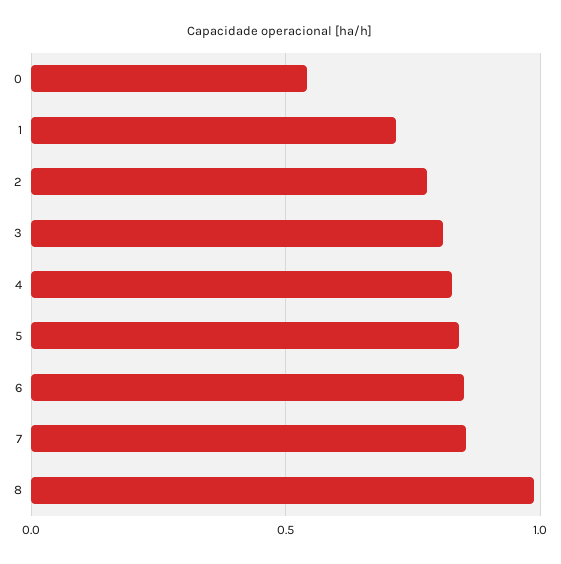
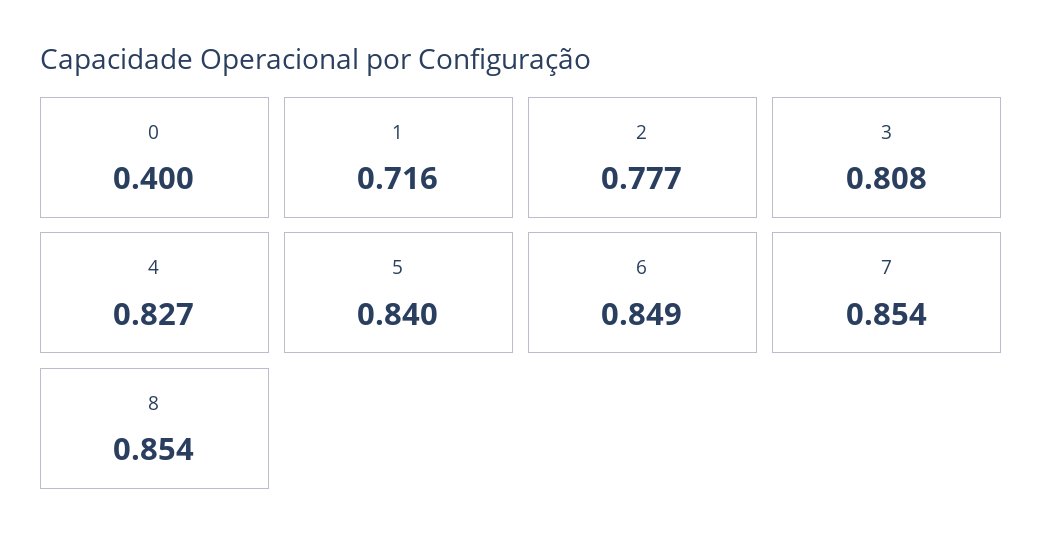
0: 0.55 -> 0.4
8: 1 -> 0.854

